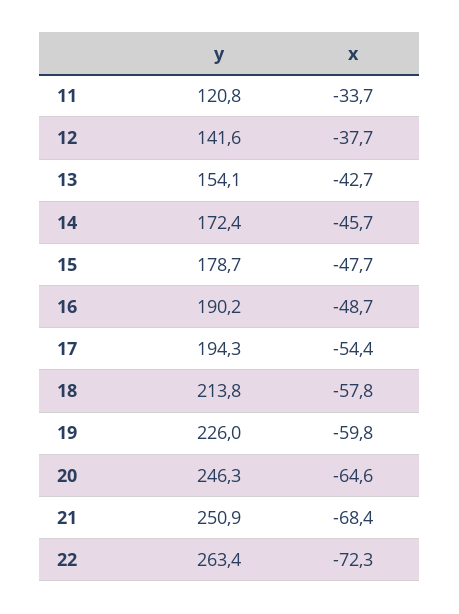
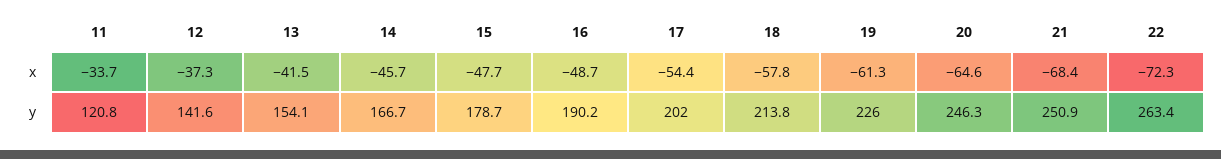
x, 12: -37.7 -> -37.3
x, 13: -42.7 -> -41.5
y, 14: 172.4 -> 166.7
y, 17: 194.3 -> 202
x, 19: -59.8 -> -61.3

